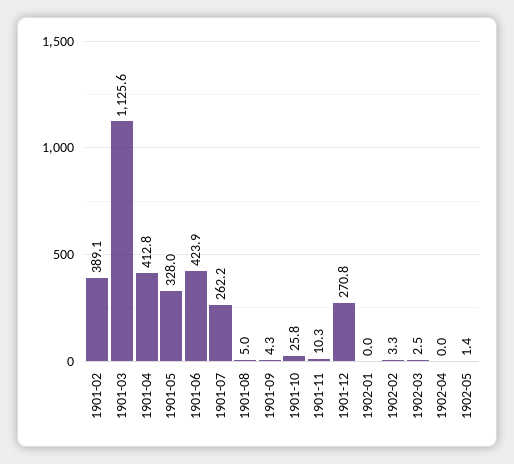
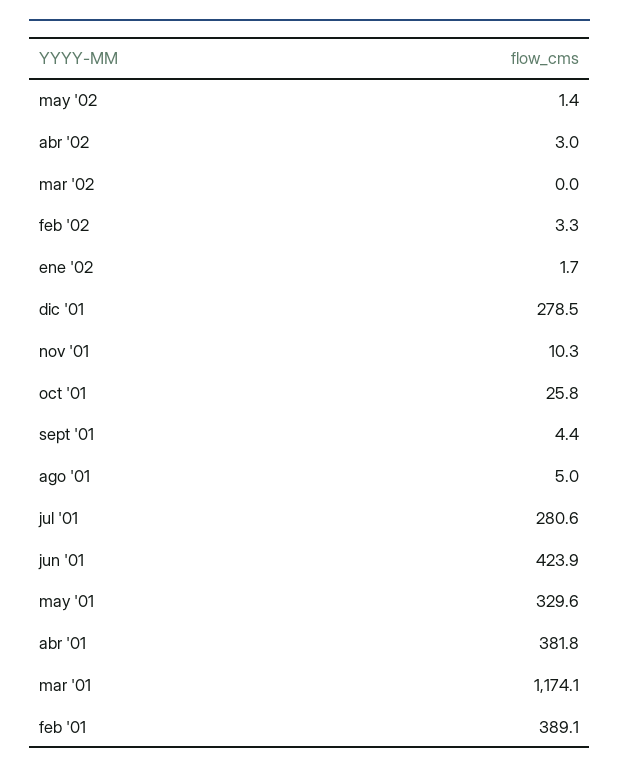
1901-03: 1125.6 -> 1174.1
1901-04: 412.8 -> 381.8
1901-05: 328 -> 329.6
1901-07: 262.2 -> 280.6
1901-09: 4.3 -> 4.4
1901-12: 270.8 -> 278.5
1902-01: 0 -> 1.7
1902-03: 2.5 -> 0
1902-04: 0 -> 3

